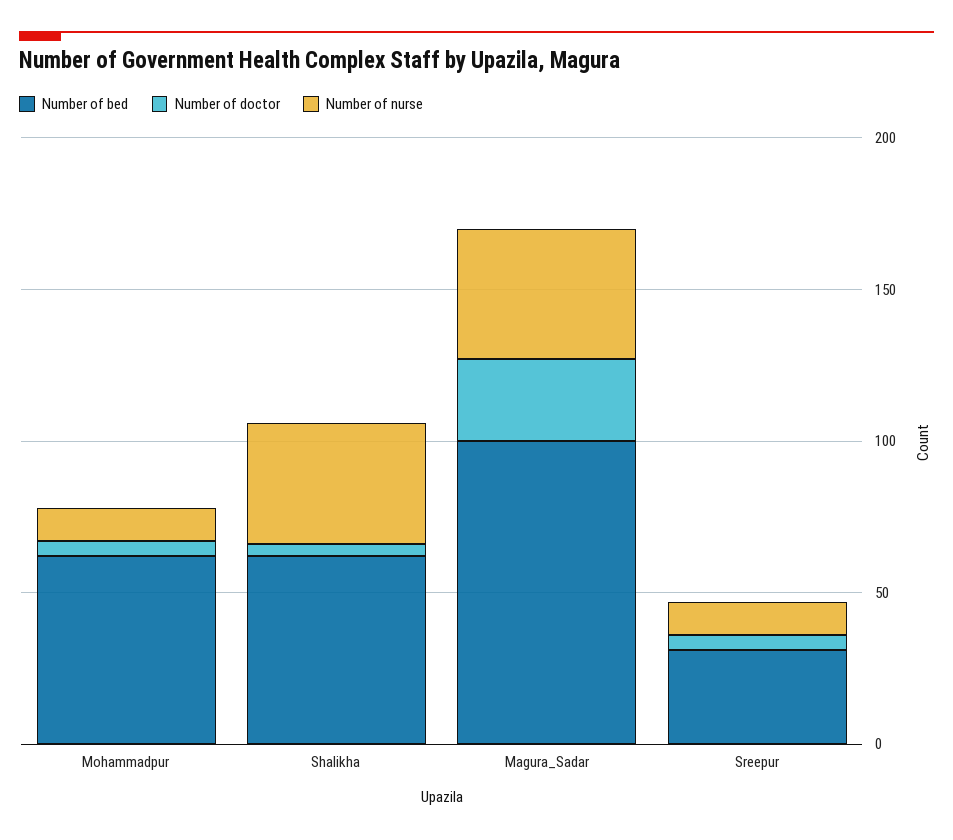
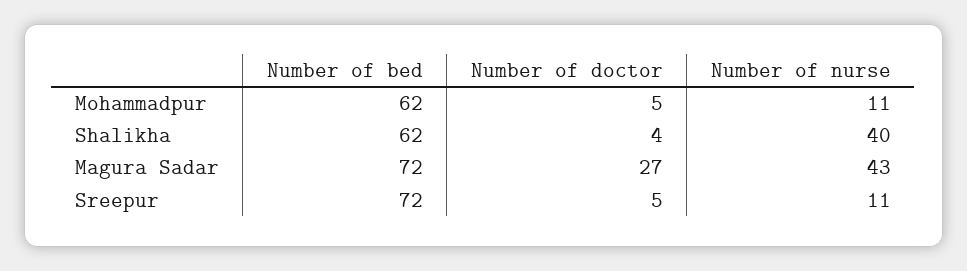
Number of bed, Magura_Sadar: 100 -> 72
Number of bed, Sreepur: 30 -> 72

